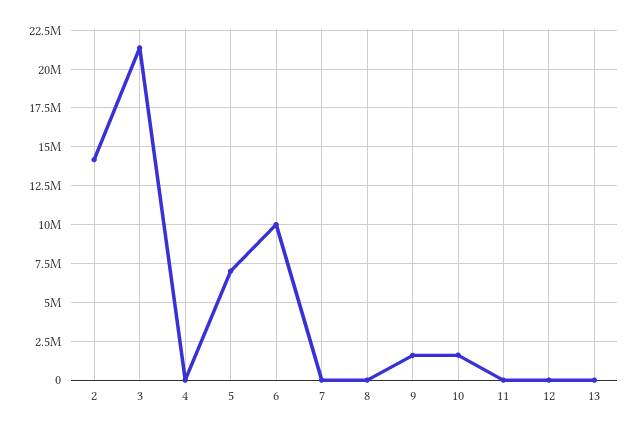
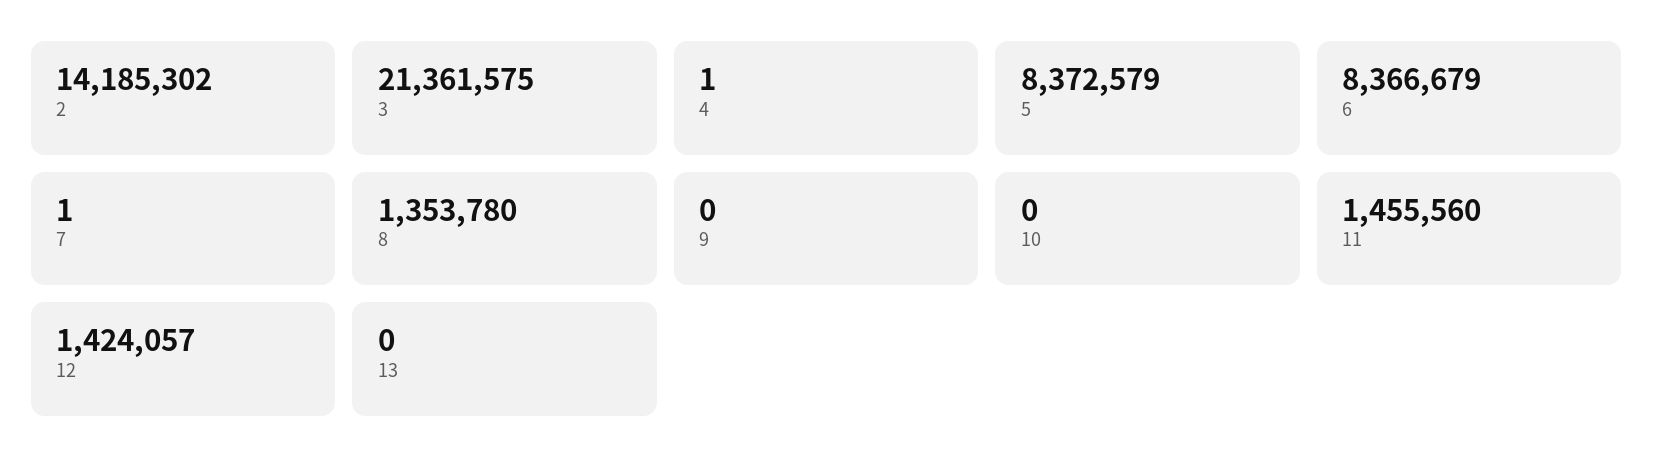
5: 7000000 -> 8372579
6: 10000000 -> 8366679
8: 0 -> 1353780
9: 1500000 -> 0
10: 1500000 -> 0
11: 0 -> 1455560
12: 0 -> 1424057

